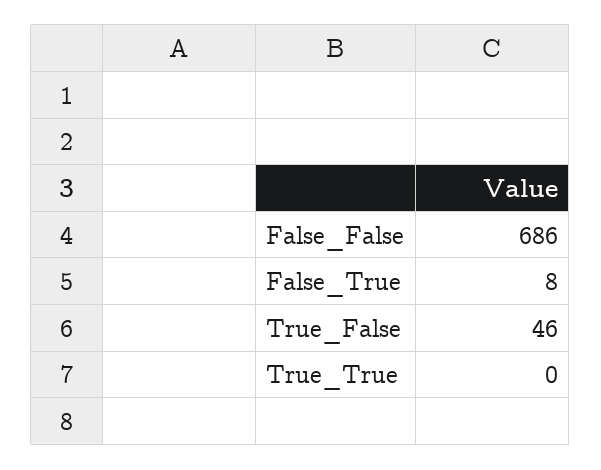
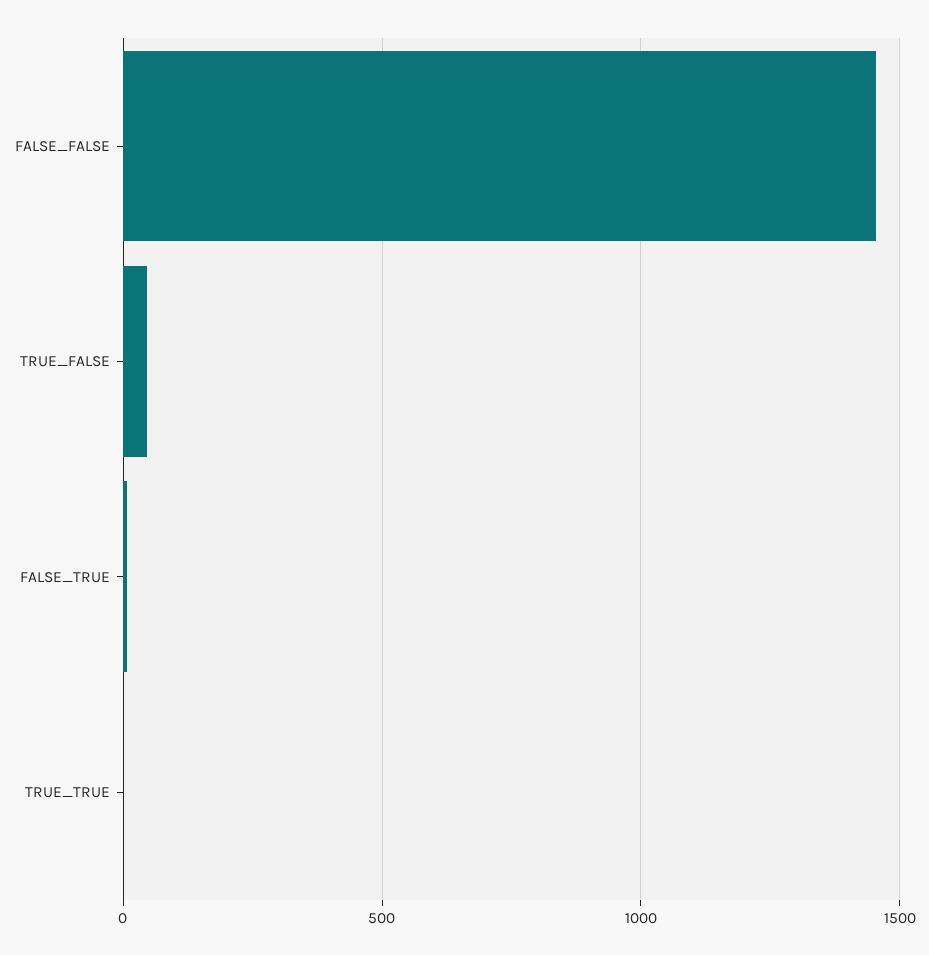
False_False: 686 -> 1450

